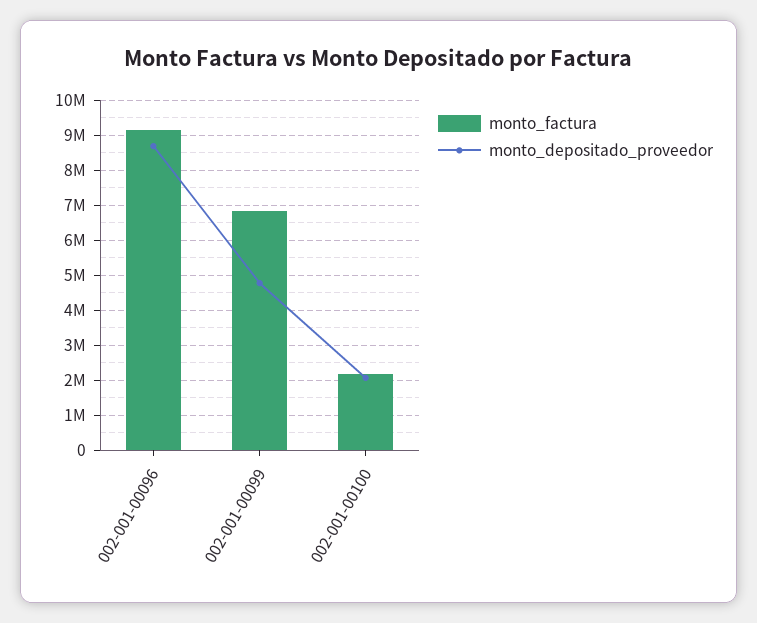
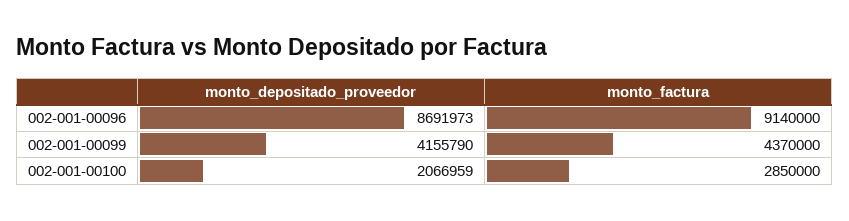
monto_factura, 002-001-00099: 6800000 -> 4370000
monto_depositado_proveedor, 002-001-00099: 4800000 -> 4155790
monto_factura, 002-001-00100: 2200000 -> 2850000

